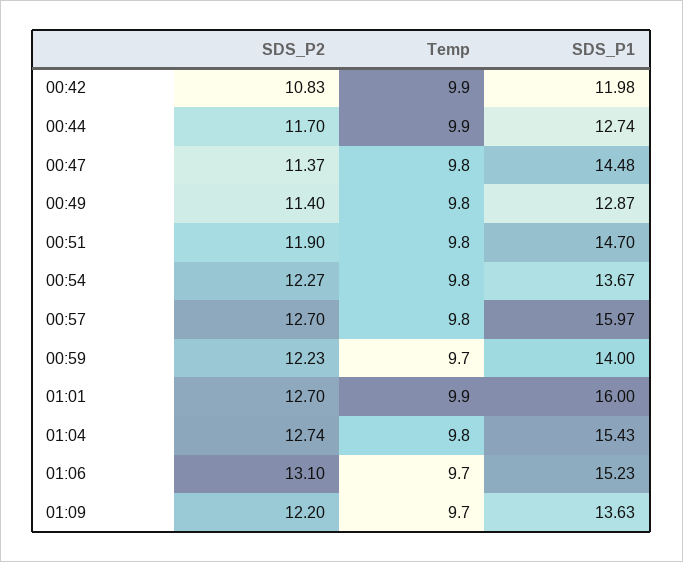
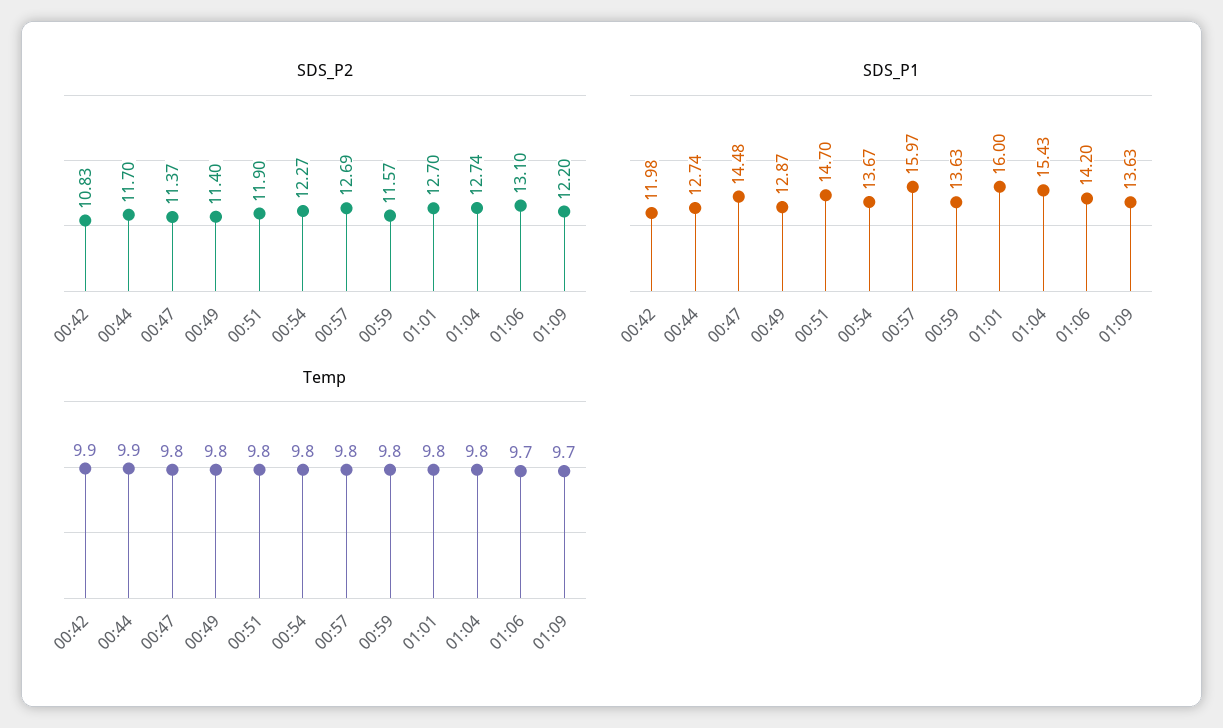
SDS_P2, 00:57: 12.7 -> 12.69
SDS_P2, 00:59: 12.23 -> 11.57
Temp, 00:59: 9.7 -> 9.8
SDS_P1, 00:59: 14 -> 13.63
Temp, 01:01: 9.9 -> 9.8
SDS_P1, 01:06: 15.23 -> 14.2

